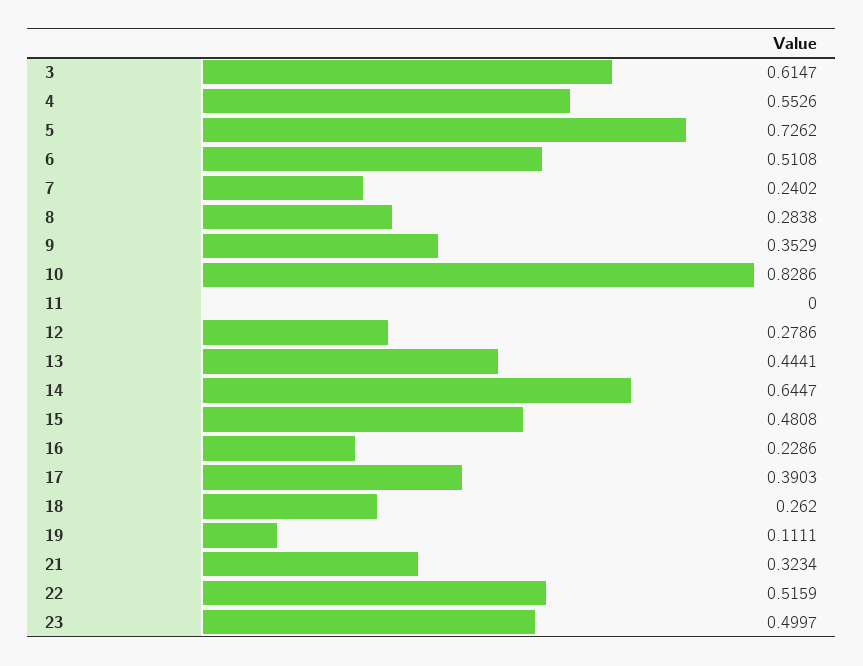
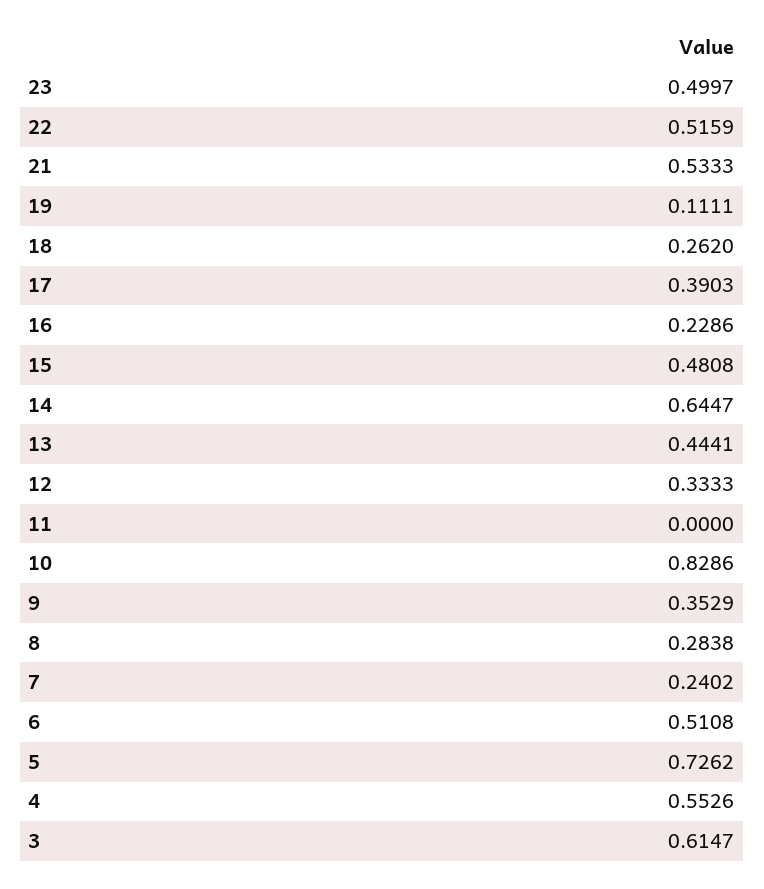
12: 0.2786 -> 0.3333
21: 0.3234 -> 0.5333

